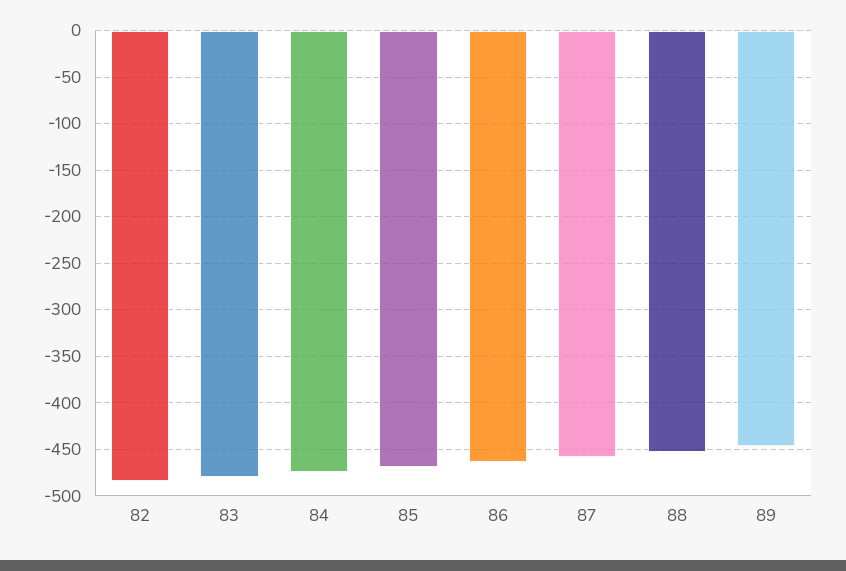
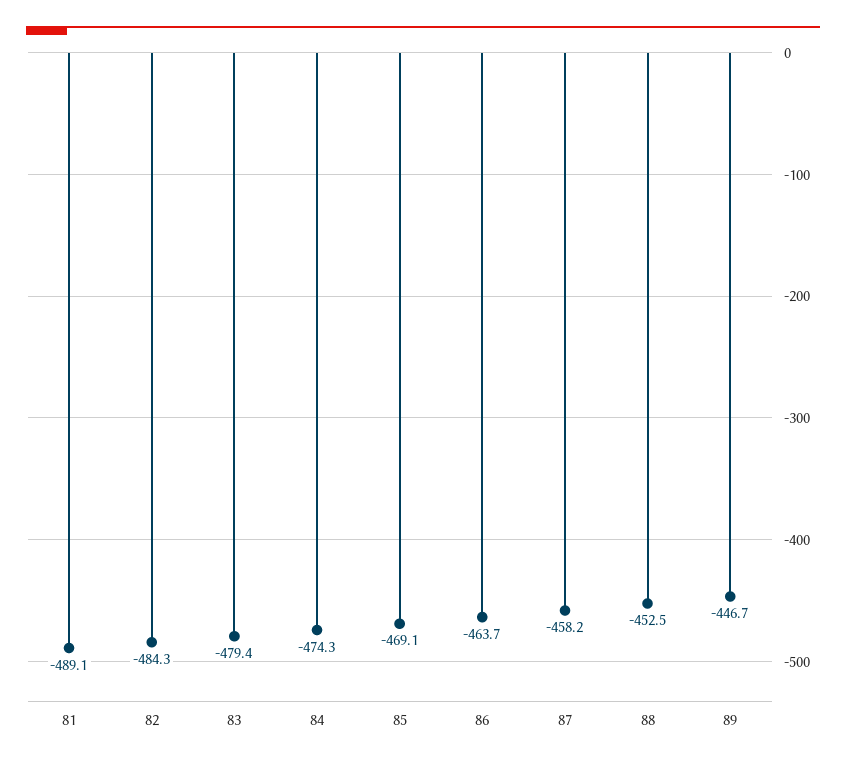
81: none -> -489.1

